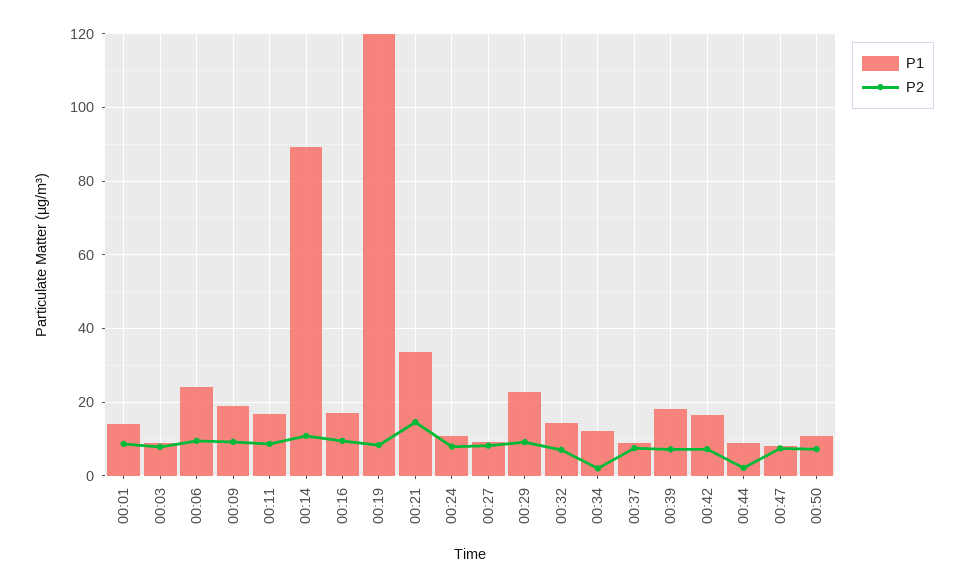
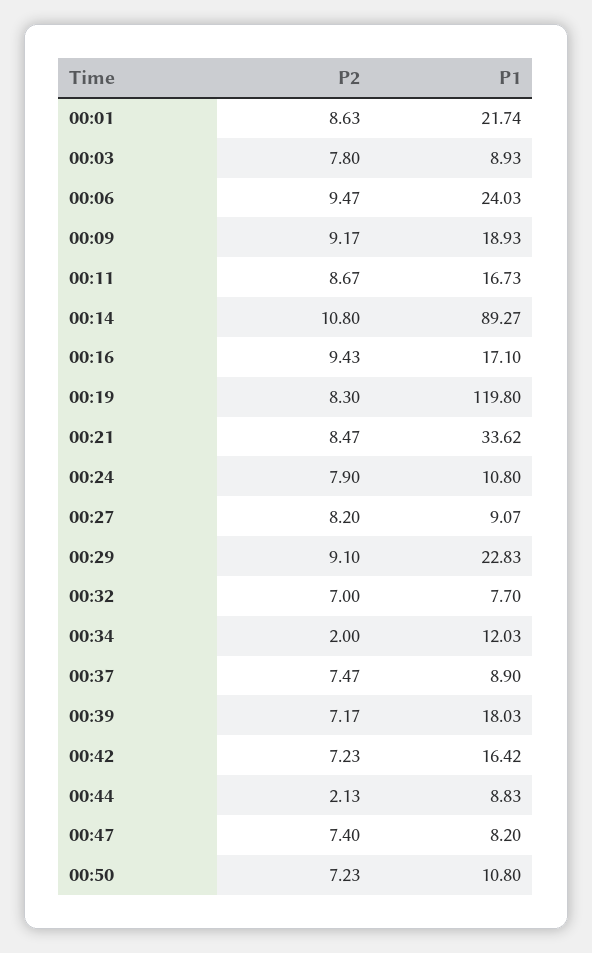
P1, 00:01: 14 -> 21.74
P2, 00:21: 14 -> 8.47
P1, 00:32: 14 -> 7.7

